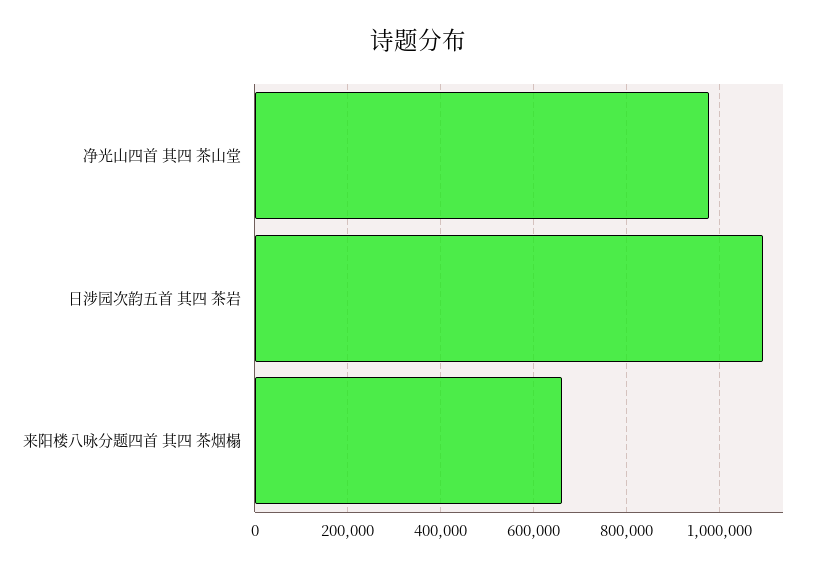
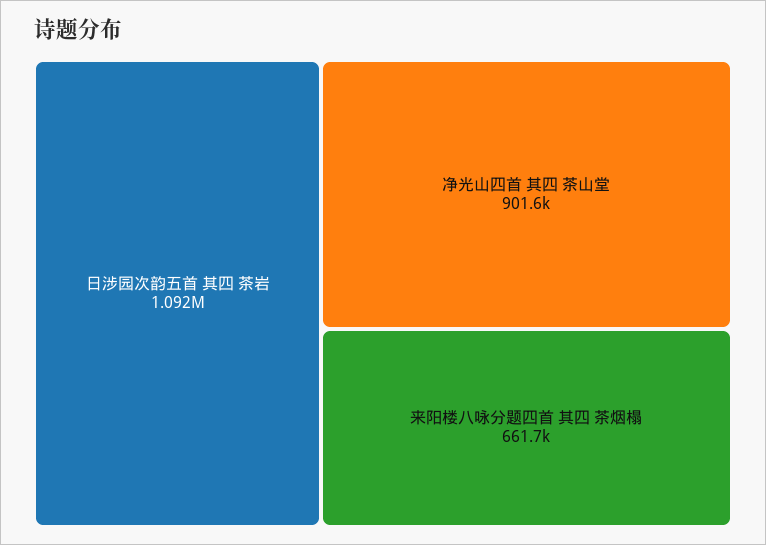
净光山四首 其四 茶山堂: 980000 -> 901600

